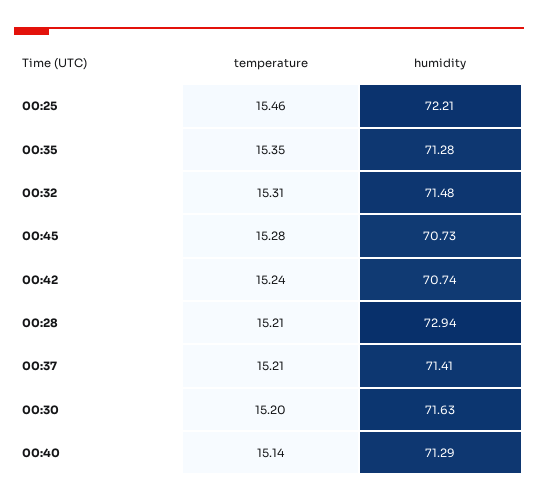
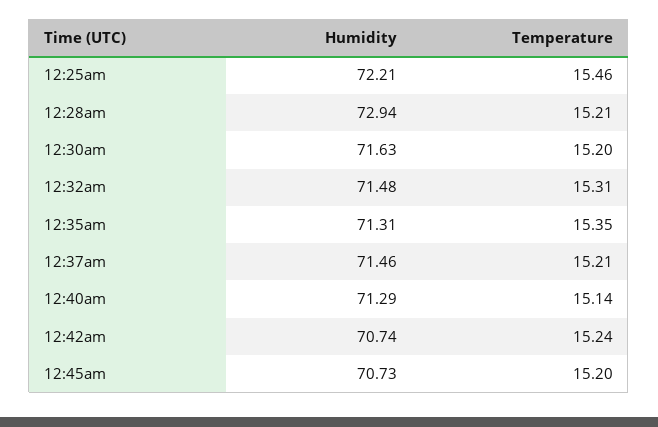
humidity, 00:35: 71.28 -> 71.31
temperature, 00:45: 15.28 -> 15.2
humidity, 00:37: 71.41 -> 71.46

